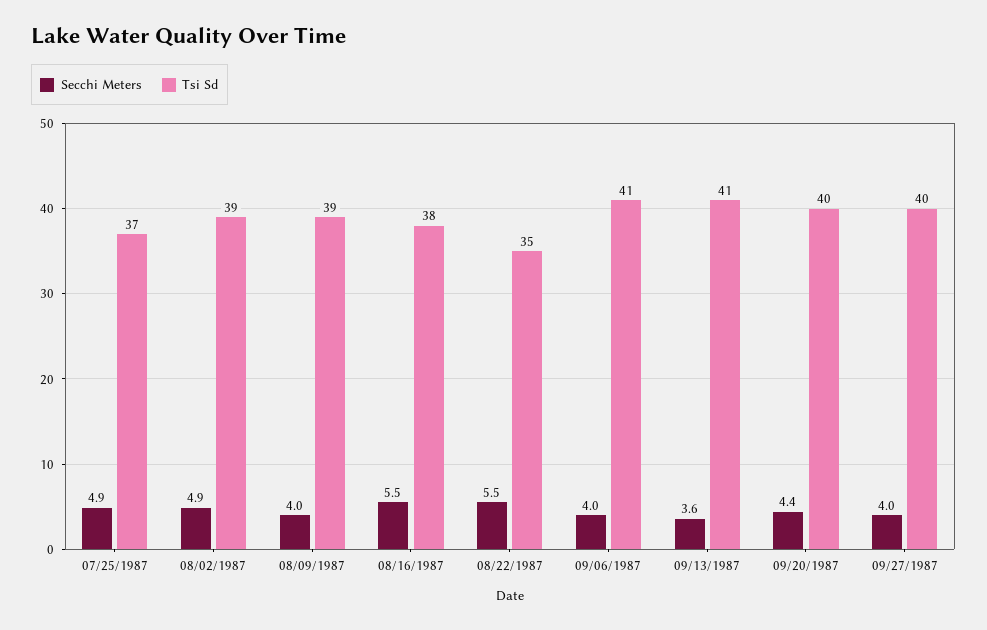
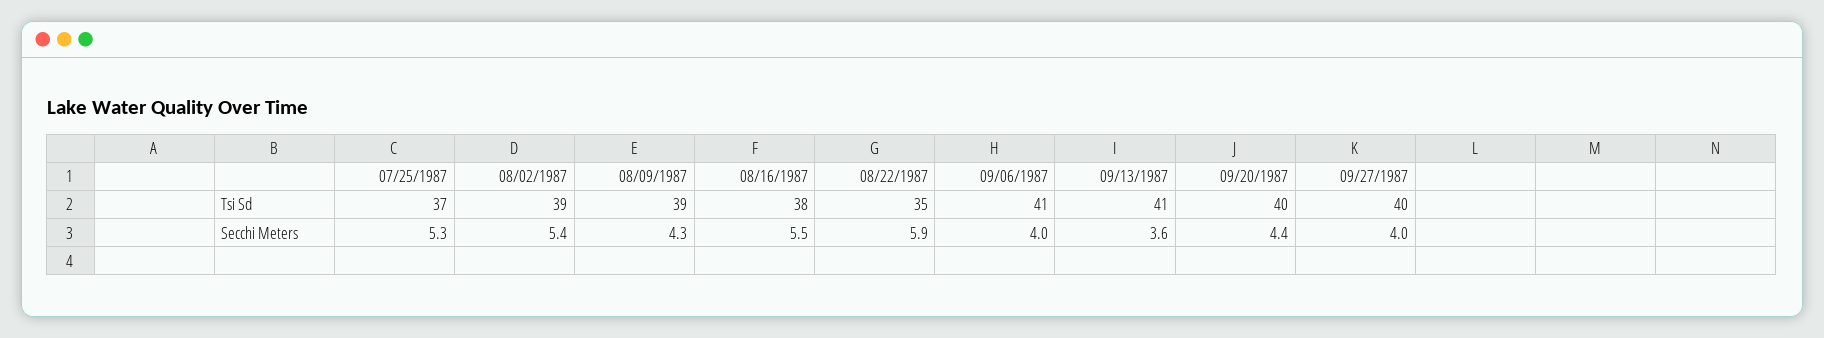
Secchi Meters, 07/25/1987: 4.9 -> 5.3
Secchi Meters, 08/02/1987: 4.9 -> 5.4
Secchi Meters, 08/09/1987: 4 -> 4.3
Secchi Meters, 08/22/1987: 5.5 -> 5.9

